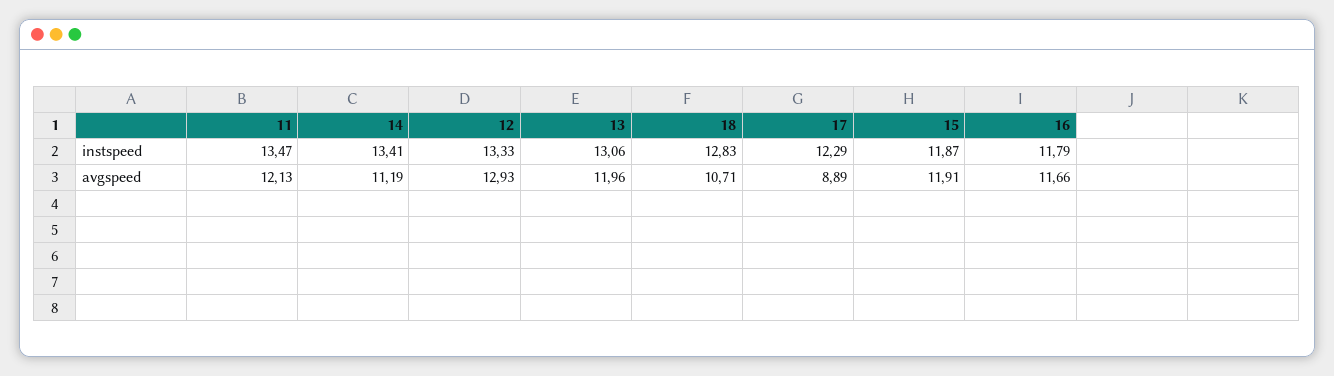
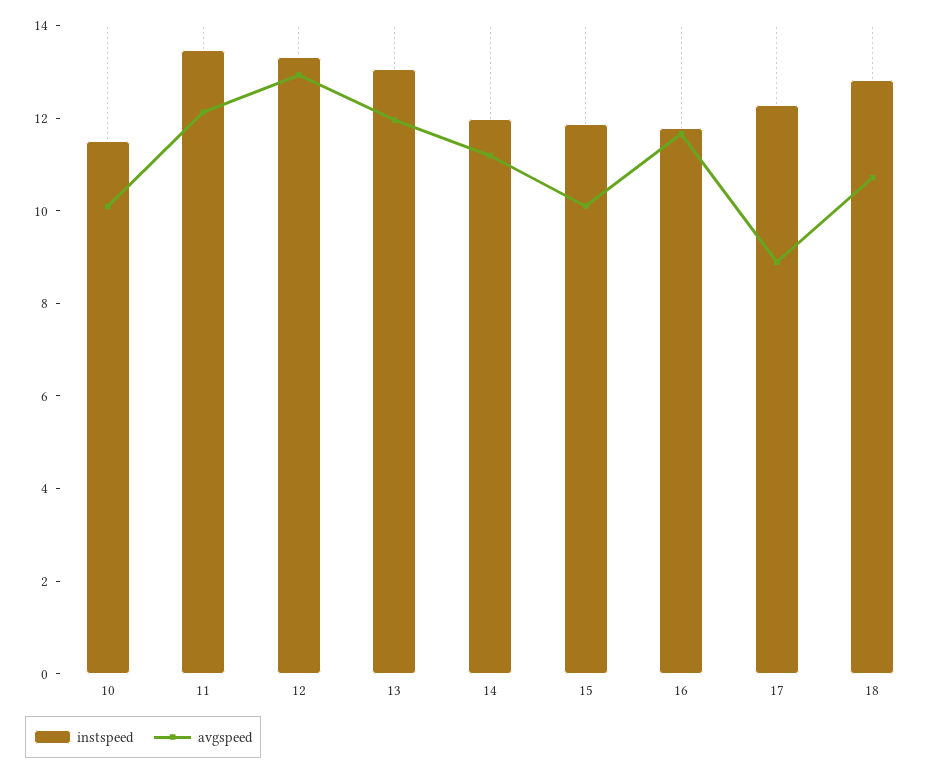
instspeed, 14: 13.41 -> 12
avgspeed, 15: 11.91 -> 10
instspeed, 10: none -> 11.5
avgspeed, 10: none -> 10

